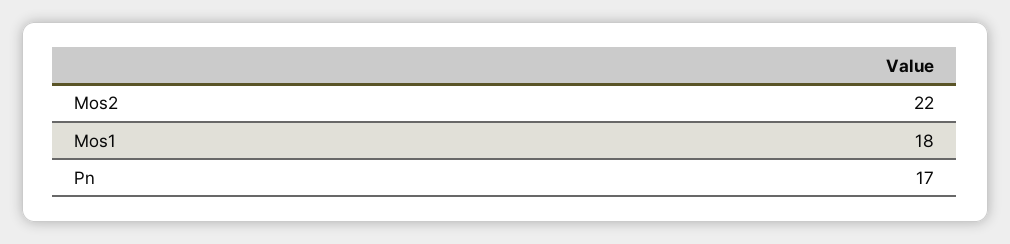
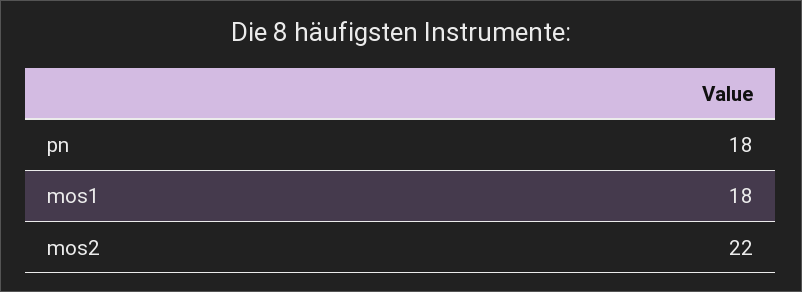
Pn: 17 -> 18

